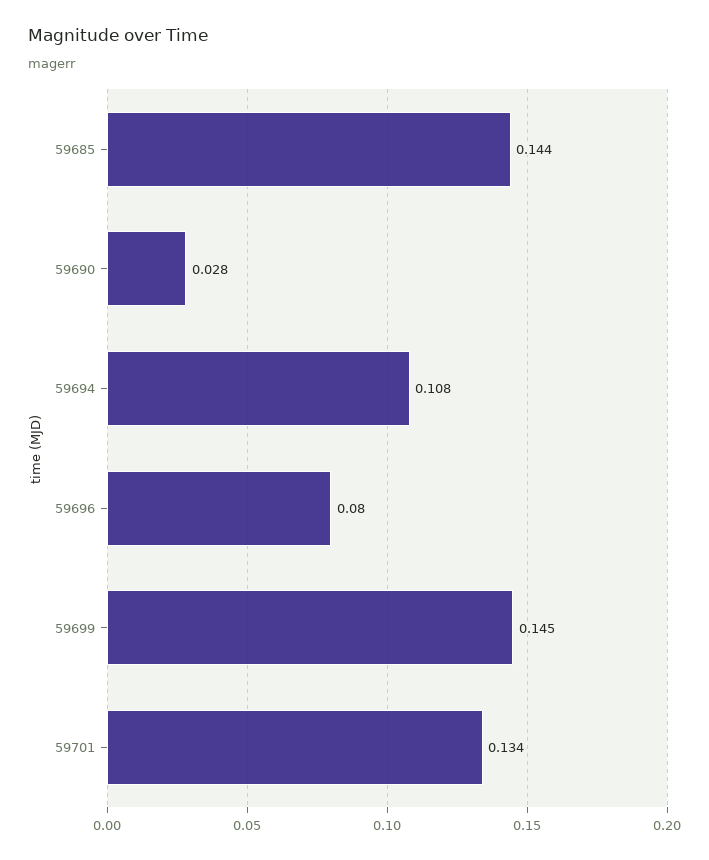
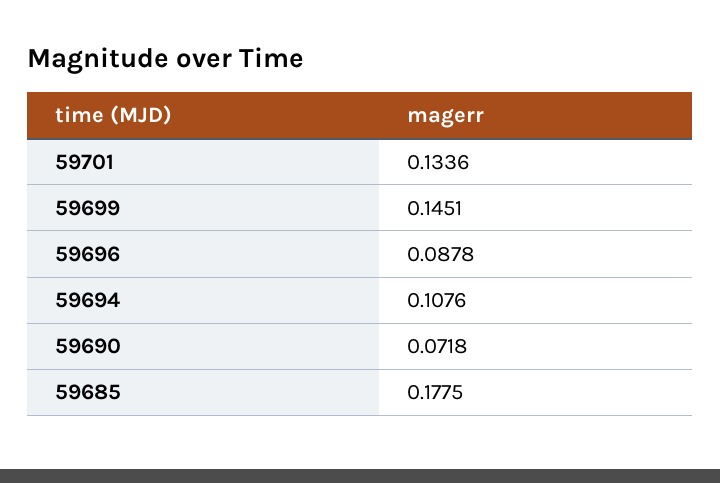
59685: 0.144 -> 0.1775
59690: 0.028 -> 0.0718
59696: 0.08 -> 0.0878

